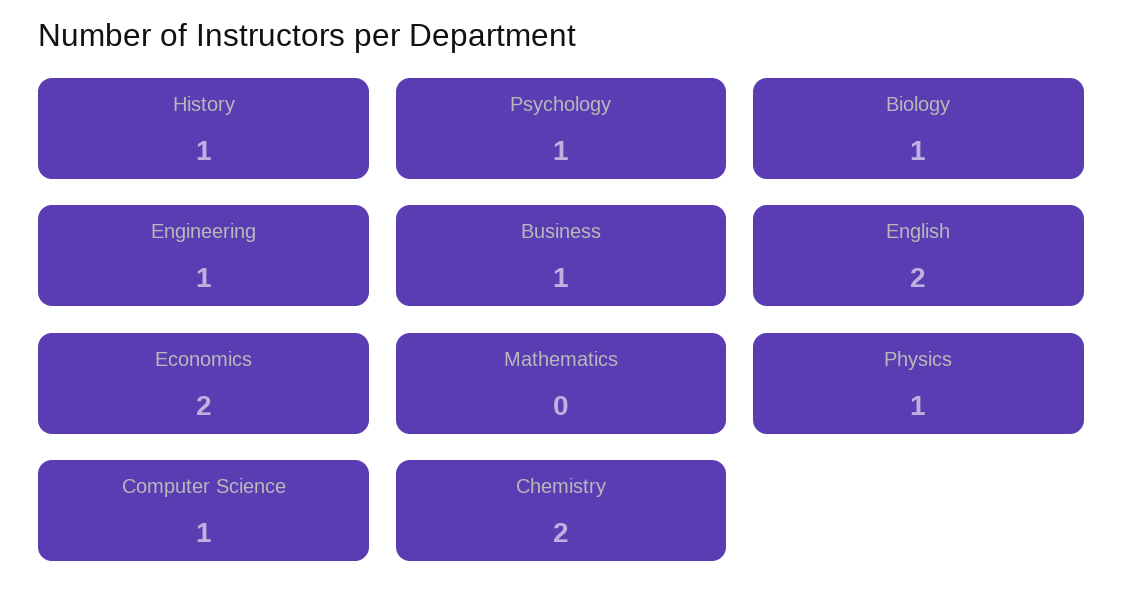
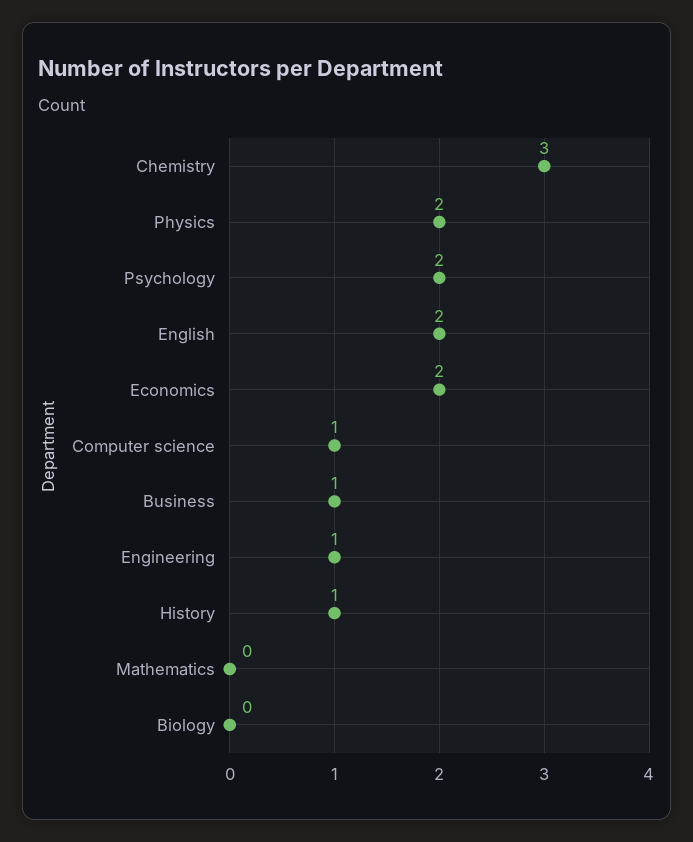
Psychology: 1 -> 2
Biology: 1 -> 0
Physics: 1 -> 2
Chemistry: 2 -> 3

